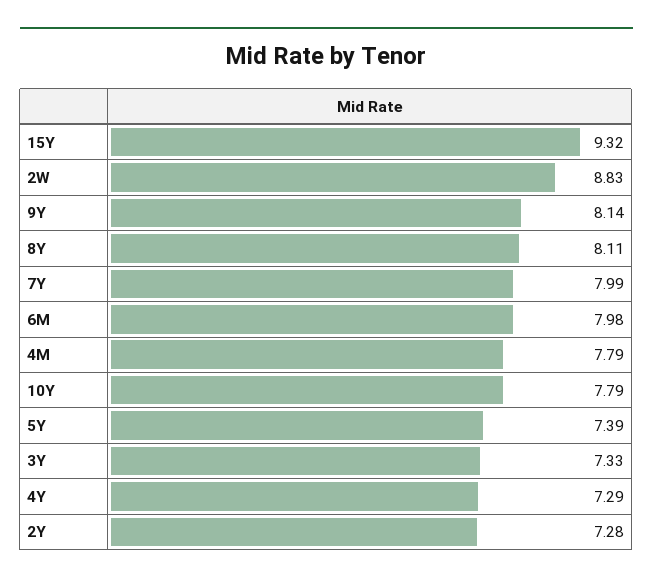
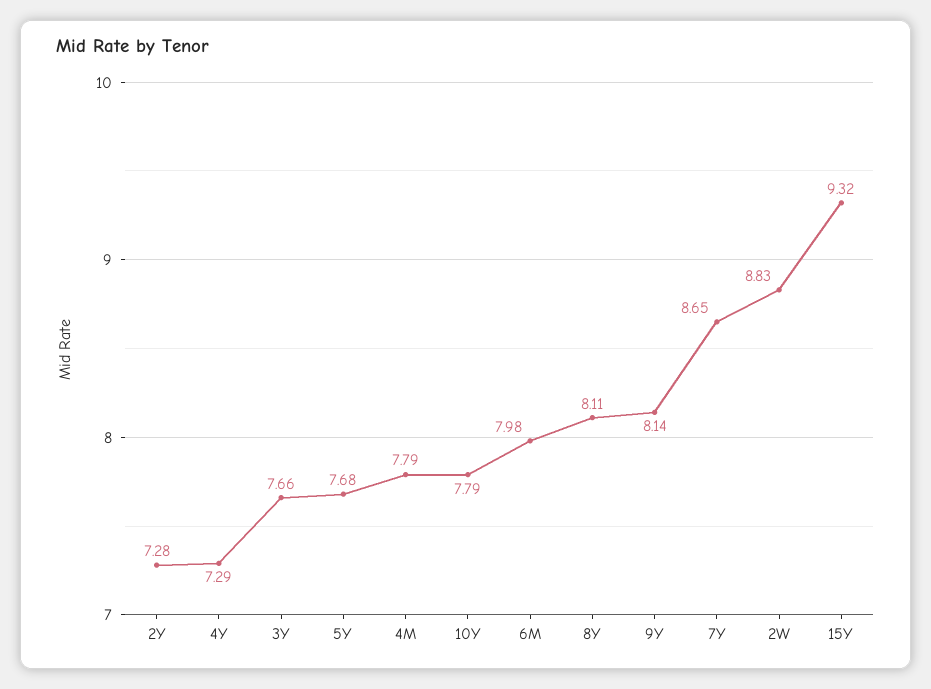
7Y: 7.99 -> 8.65
5Y: 7.39 -> 7.68
3Y: 7.33 -> 7.66

